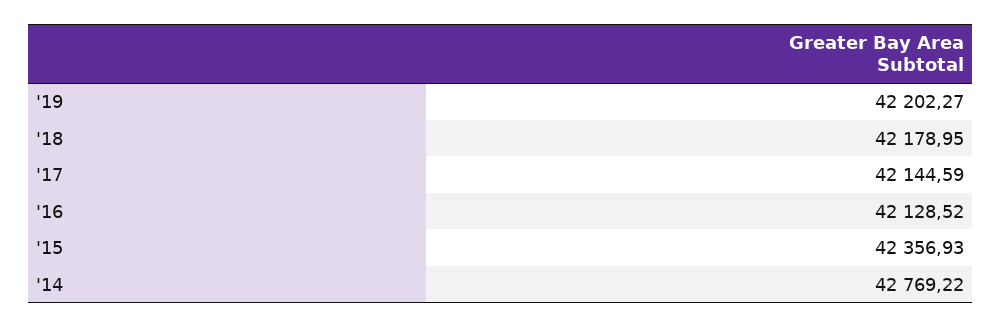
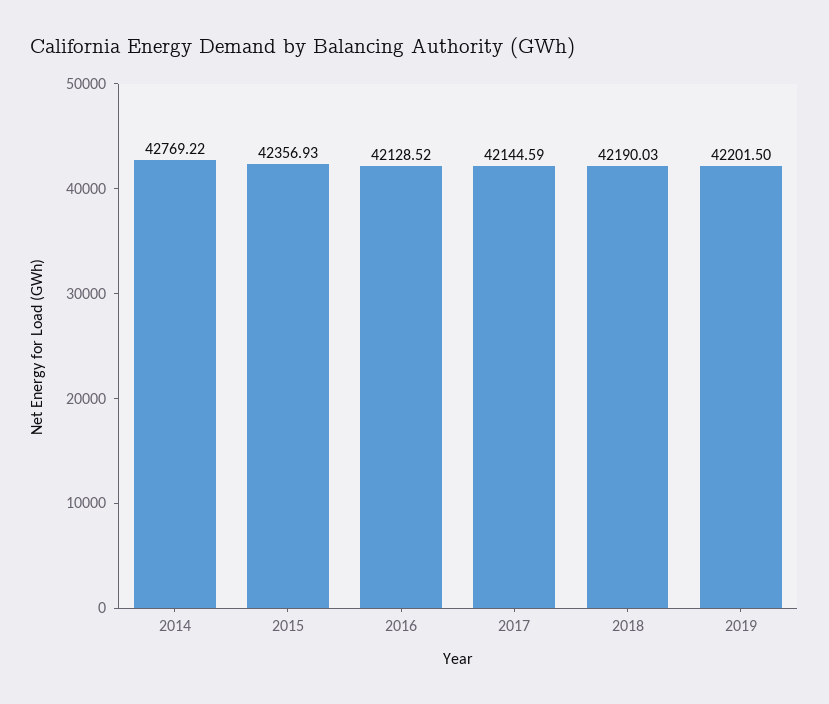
'19: 42202.27 -> 42201.5
'18: 42178.95 -> 42190.03

